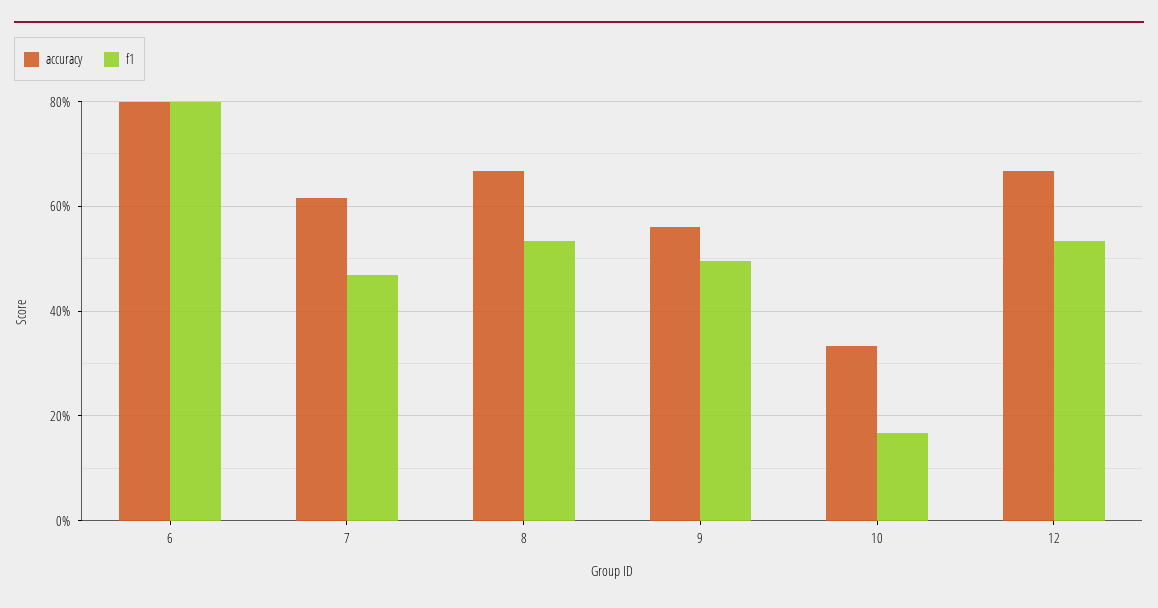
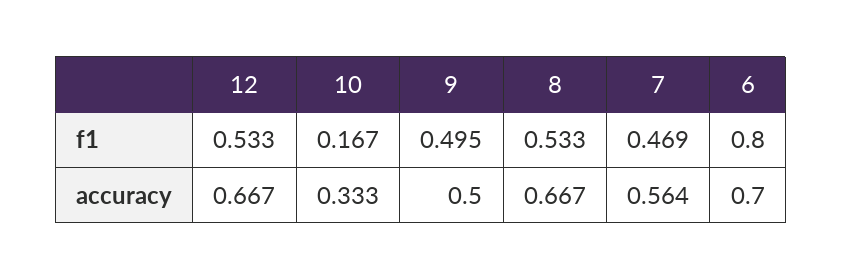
accuracy, 6: 0.8 -> 0.7
accuracy, 7: 0.62 -> 0.564
accuracy, 9: 0.56 -> 0.5

